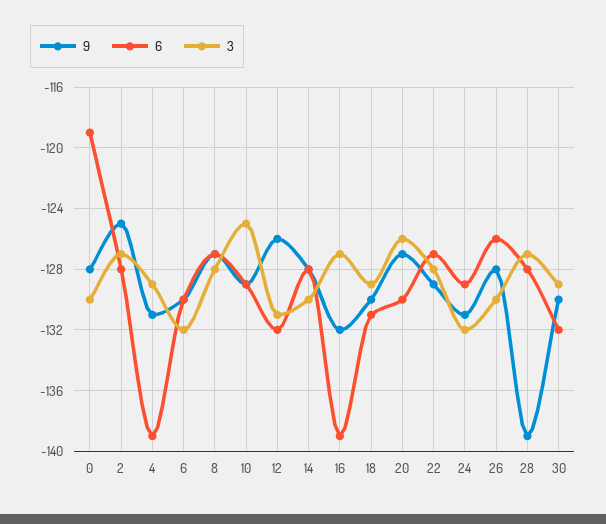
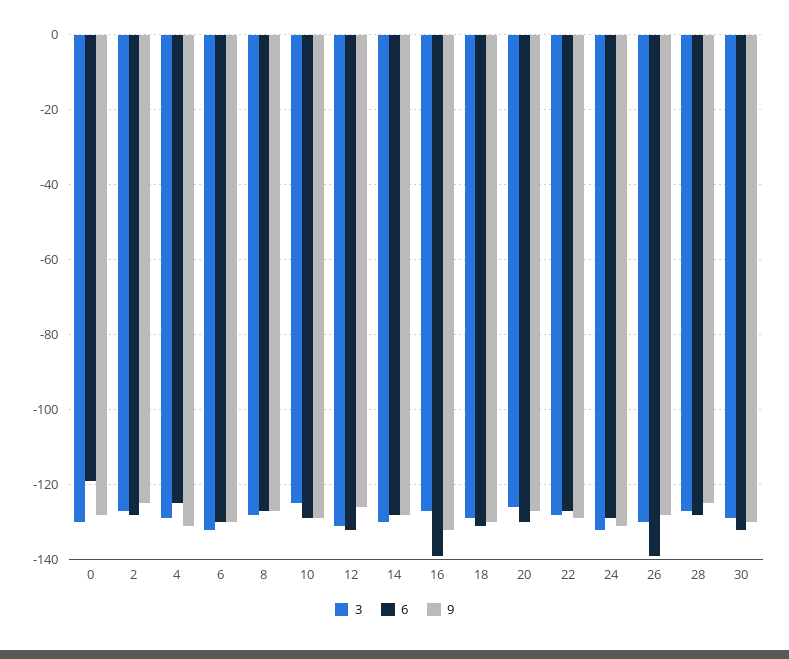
6, 4: -139 -> -125
6, 26: -126 -> -140
9, 28: -139 -> -125

